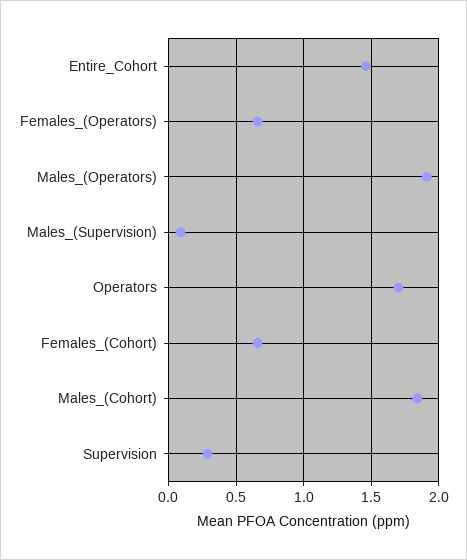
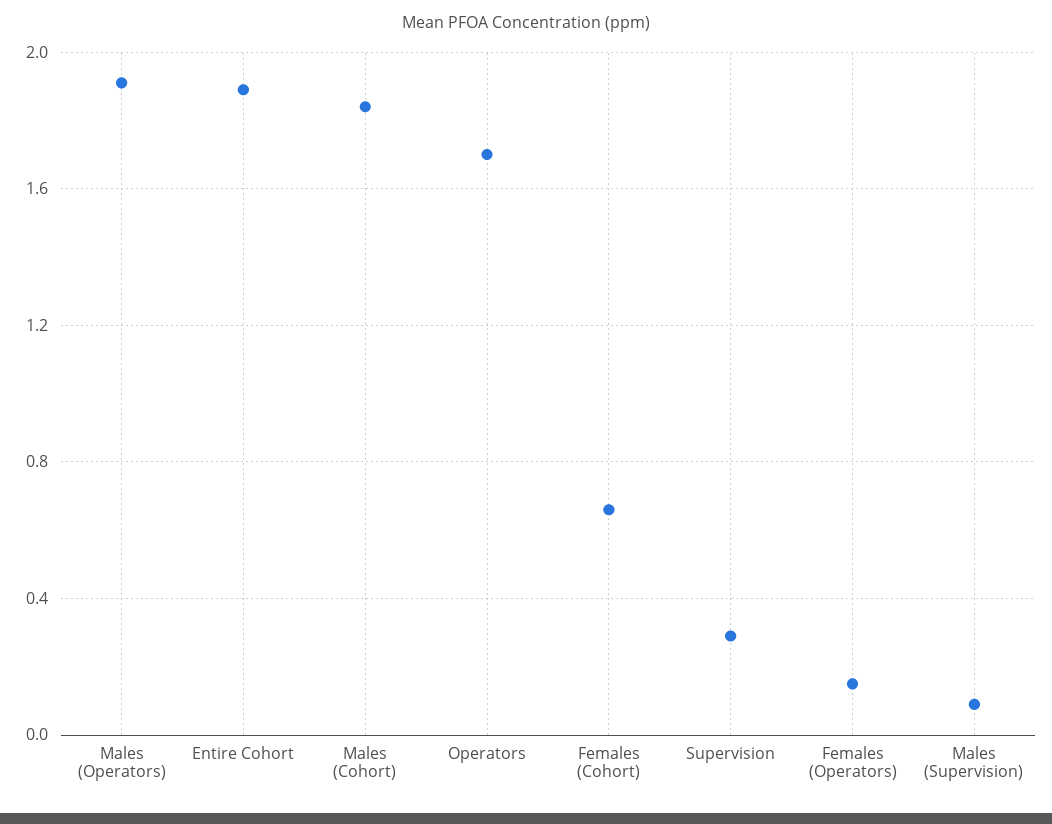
Entire_Cohort: 1.45 -> 1.9
Females_(Operators): 0.65 -> 0.15

